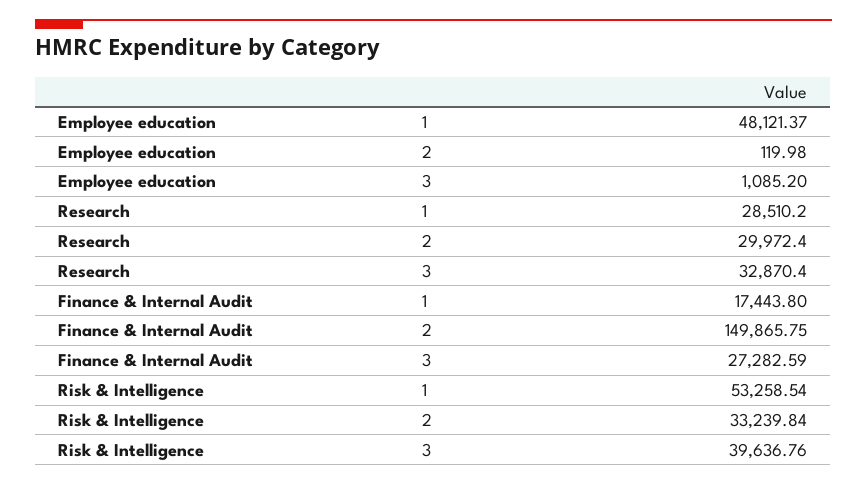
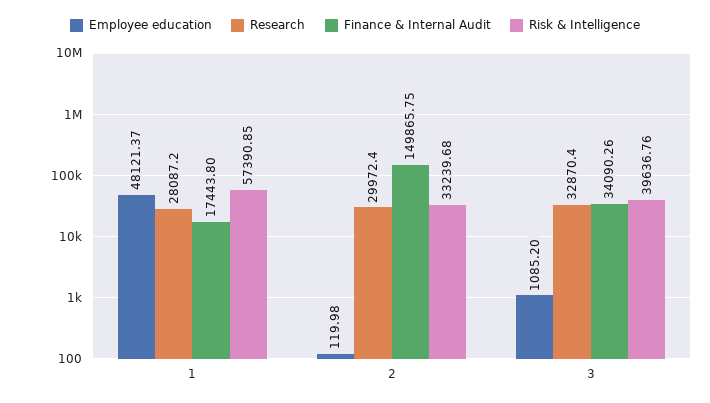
Research, 1: 28510.2 -> 28087.2
Finance & Internal Audit, 3: 27282.59 -> 34090.26
Risk & Intelligence, 1: 53258.54 -> 57390.85
Risk & Intelligence, 2: 33239.84 -> 33239.68

